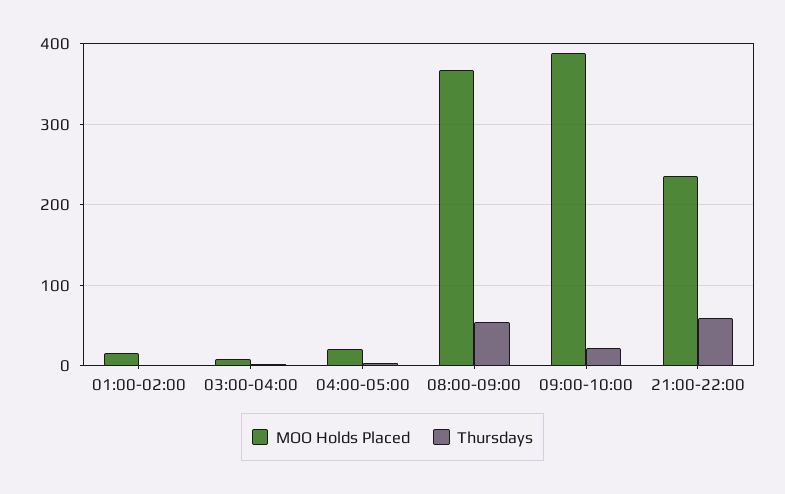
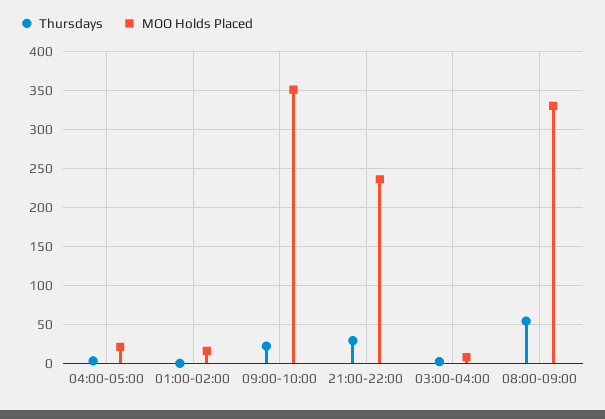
MOO Holds Placed, 08:00-09:00: 370 -> 330
MOO Holds Placed, 09:00-10:00: 390 -> 350
Thursdays, 21:00-22:00: 60 -> 30

